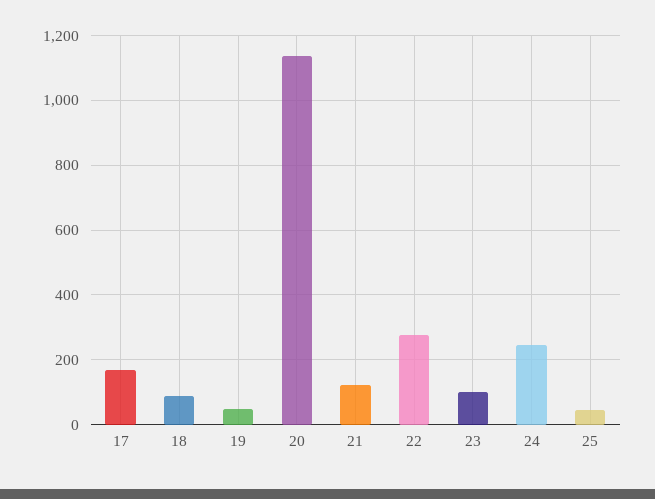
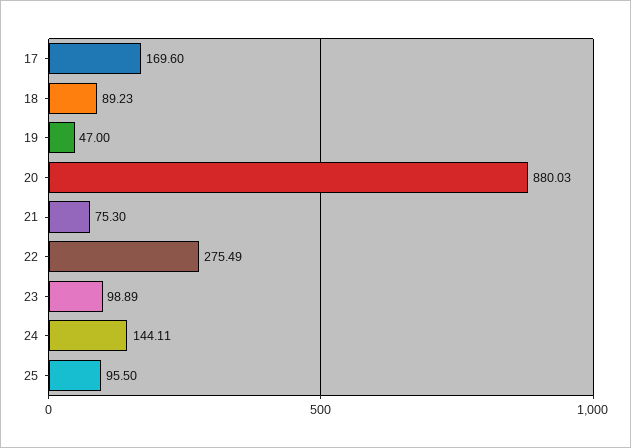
20: 1140 -> 880.03
21: 120 -> 75.3
24: 240 -> 144.11
25: 40 -> 95.5

